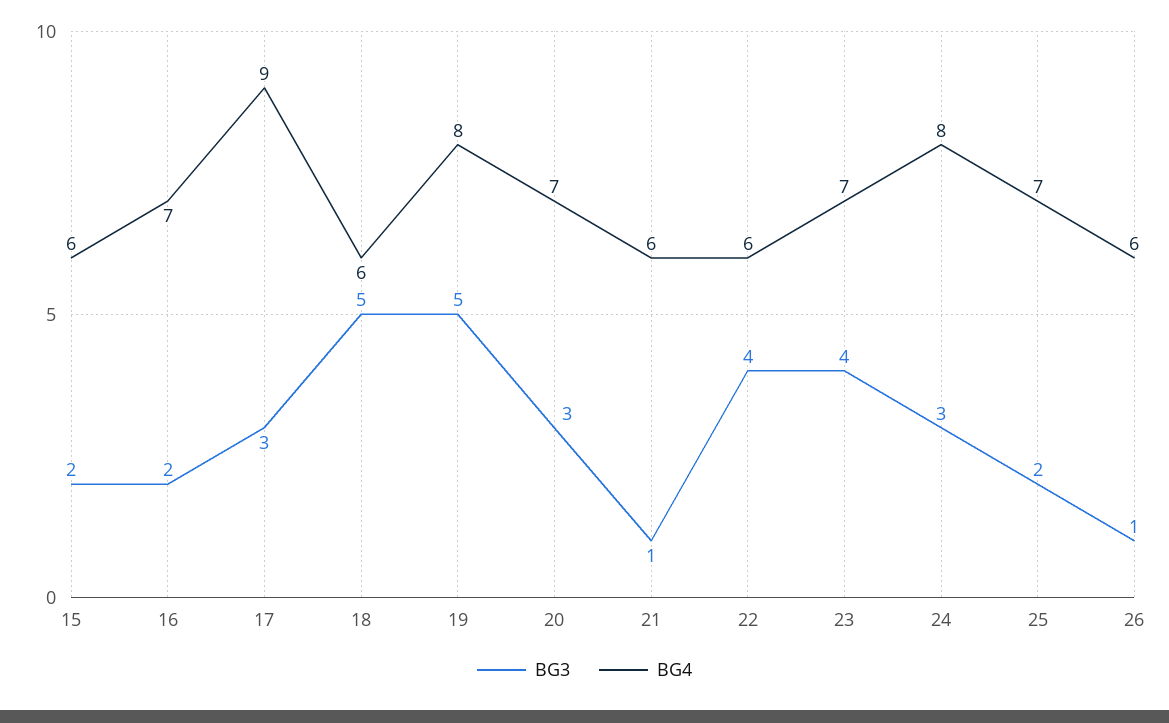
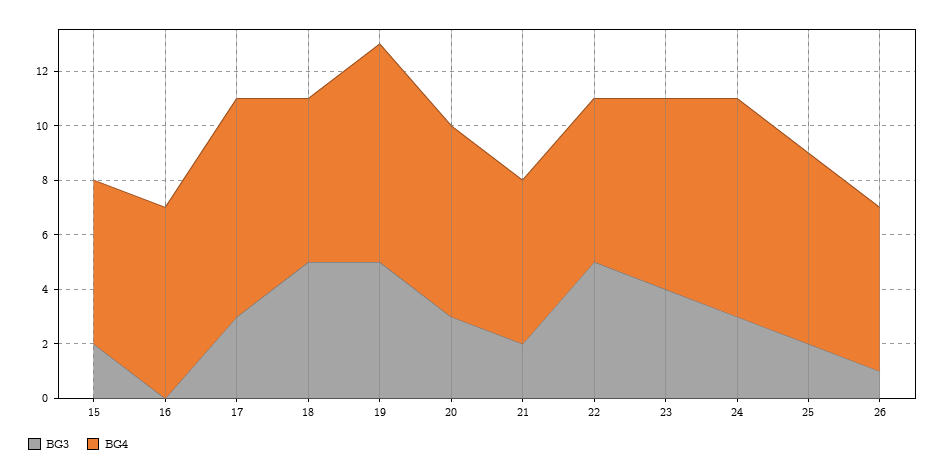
BG3, 16: 2 -> 0
BG4, 17: 9 -> 8
BG3, 21: 1 -> 2
BG3, 22: 4 -> 5

